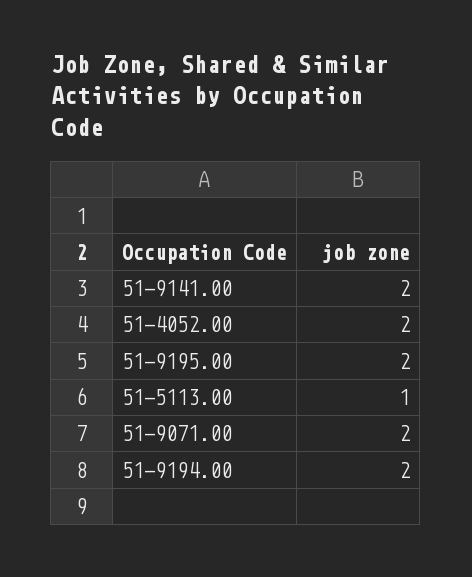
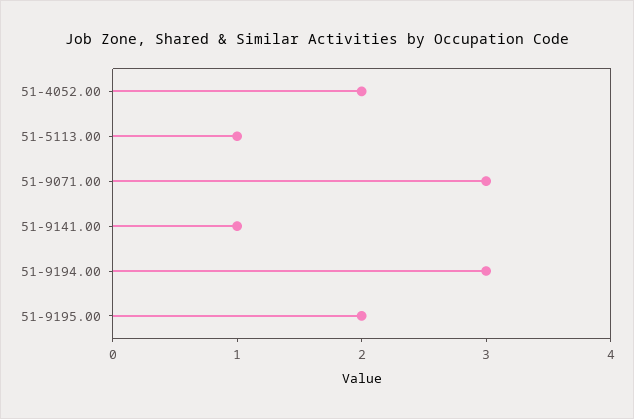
51-9141.00: 2 -> 1
51-9071.00: 2 -> 3
51-9194.00: 2 -> 3

